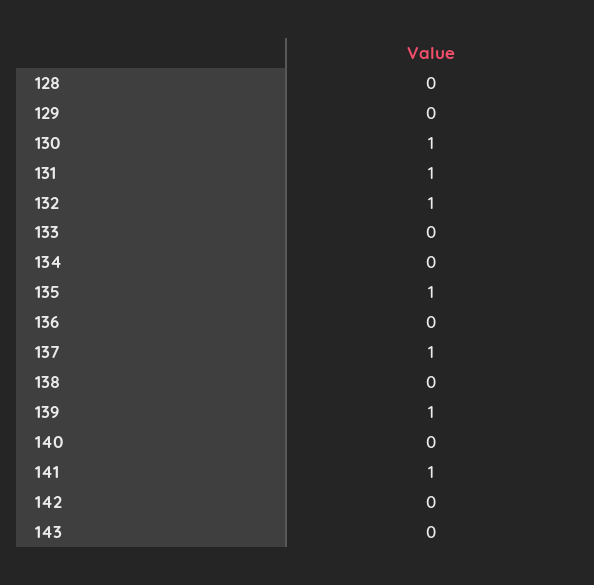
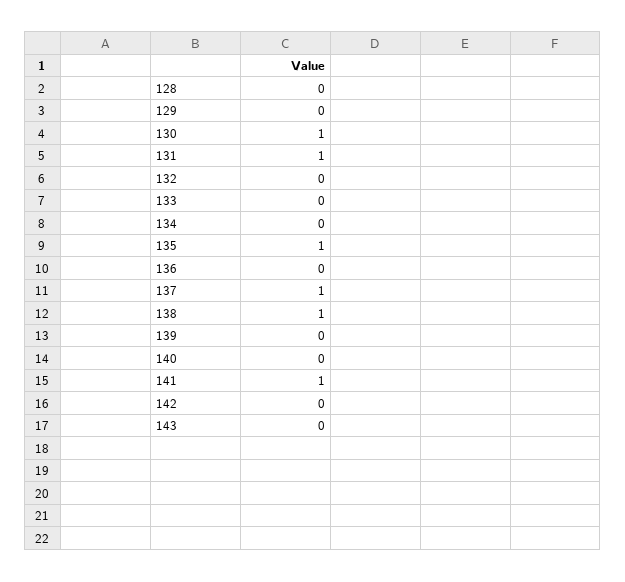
132: 1 -> 0
138: 0 -> 1
139: 1 -> 0

